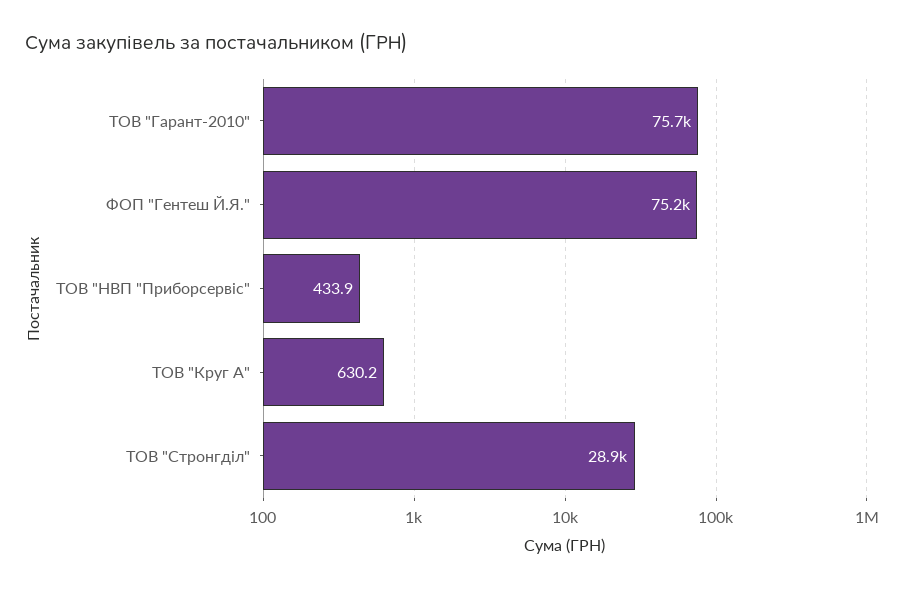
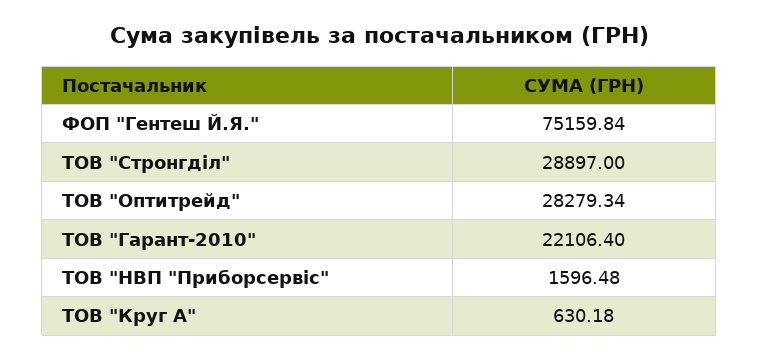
ТОВ "Гарант-2010": 75700 -> 22106.4
ТОВ "НВП "Приборсервіс": 433.9 -> 1596.48
ТОВ "Оптитрейд": none -> 28279.34

